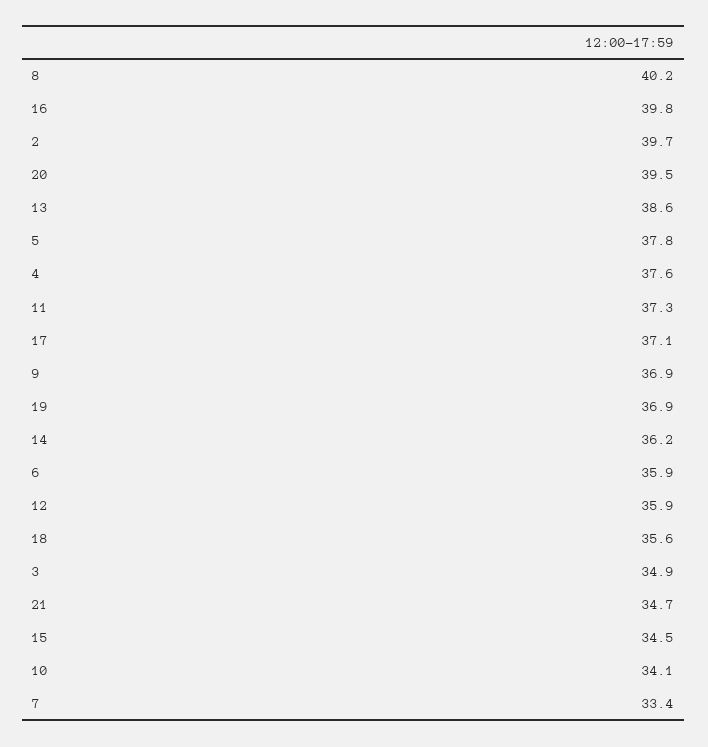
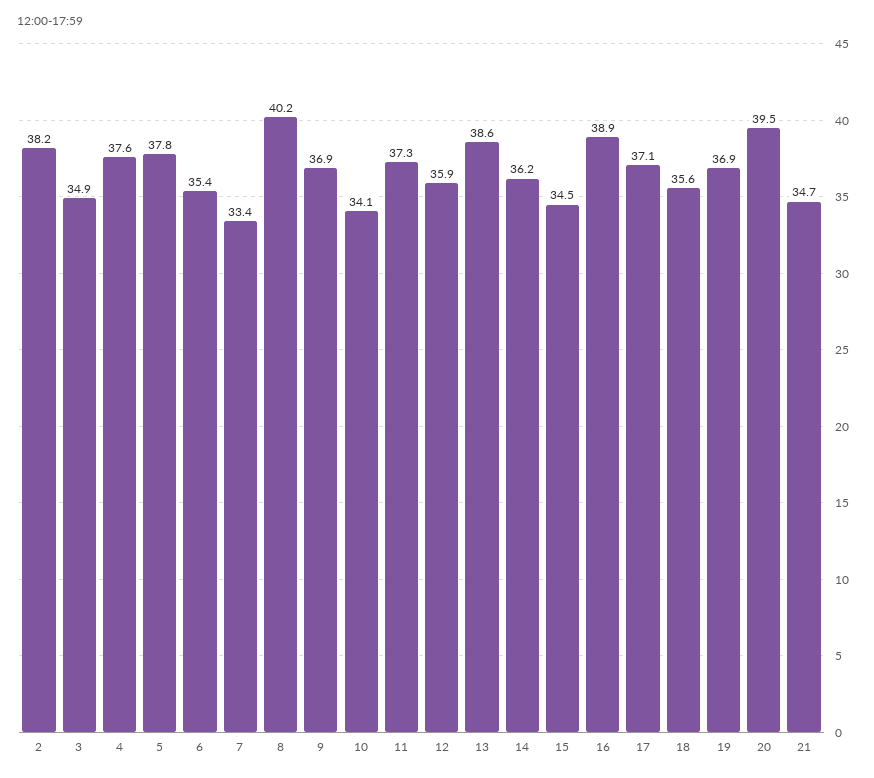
16: 39.8 -> 38.9
2: 39.7 -> 38.2
6: 35.9 -> 35.4

